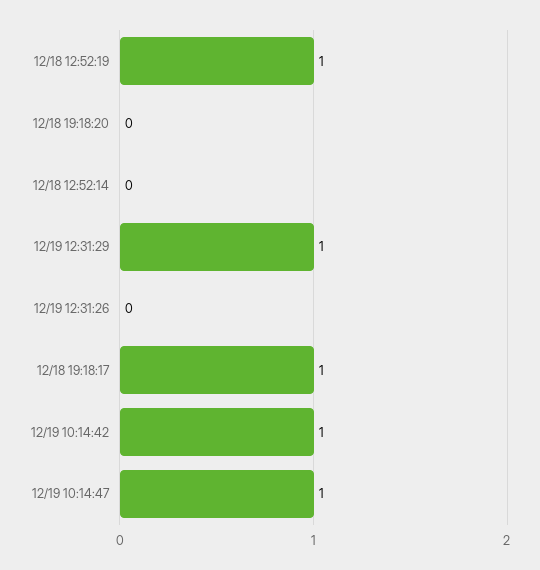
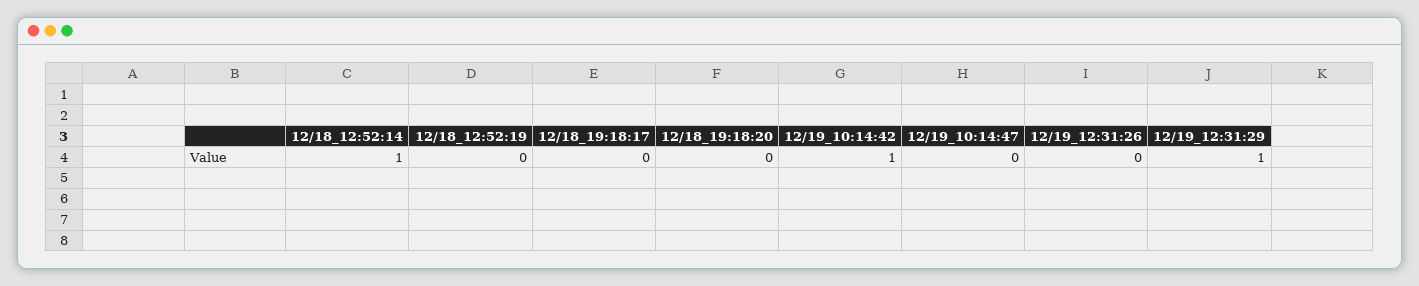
12/18 12:52:19: 1 -> 0
12/18 12:52:14: 0 -> 1
12/18 19:18:17: 1 -> 0
12/19 10:14:47: 1 -> 0

